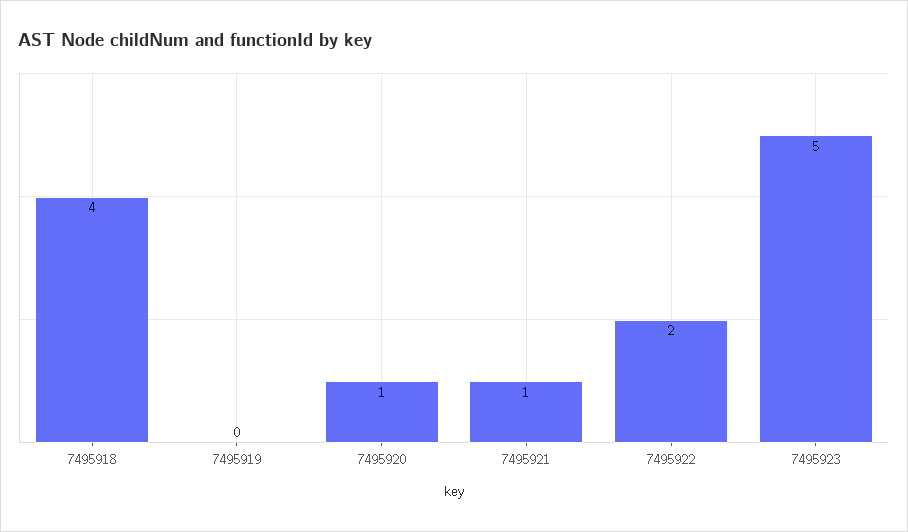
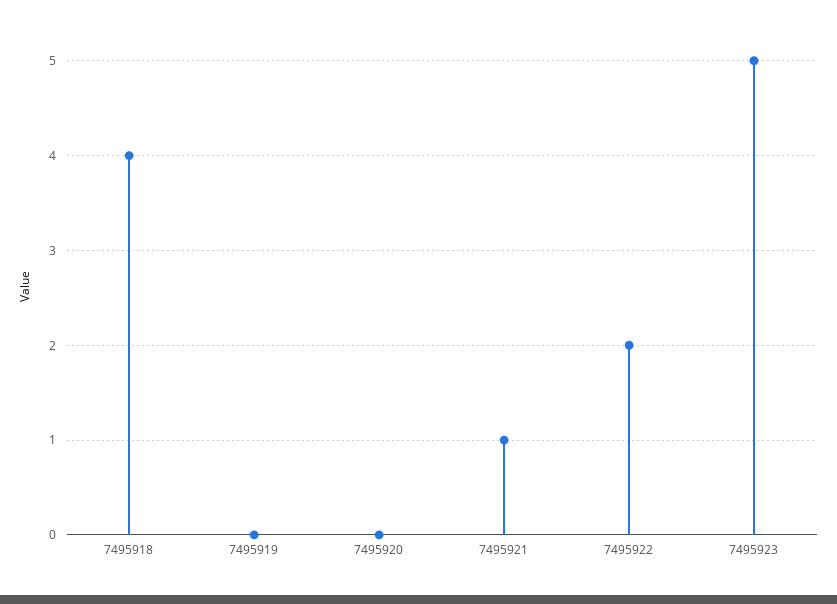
7495920: 1 -> 0

